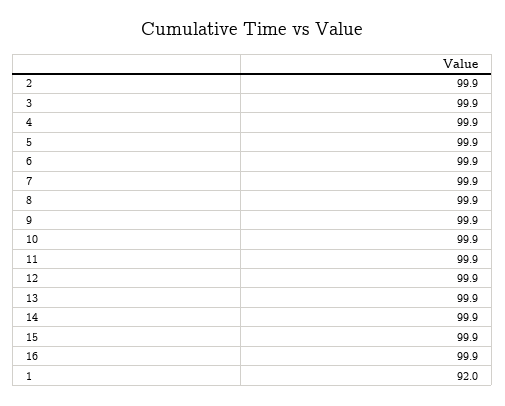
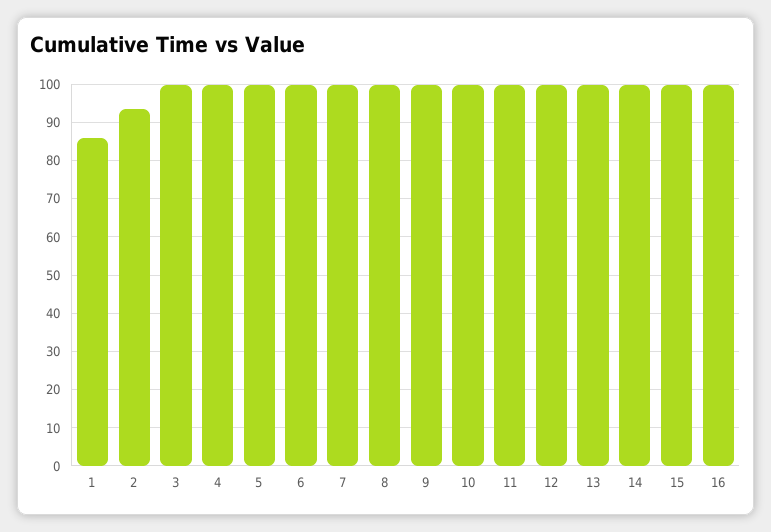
2: 99.9 -> 94
1: 92 -> 86

